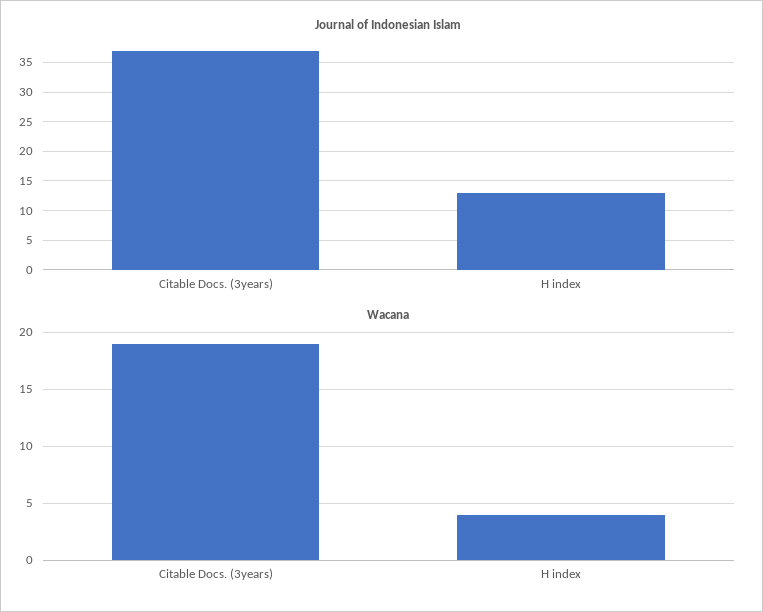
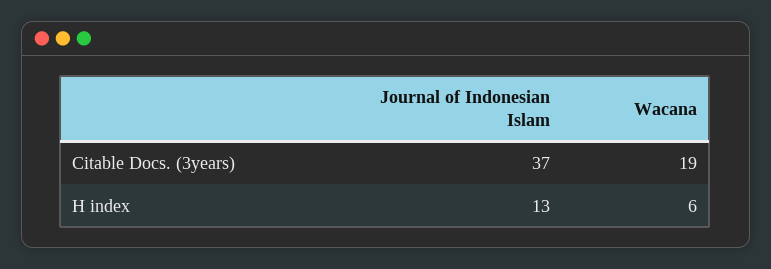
Wacana, H index: 4 -> 6

